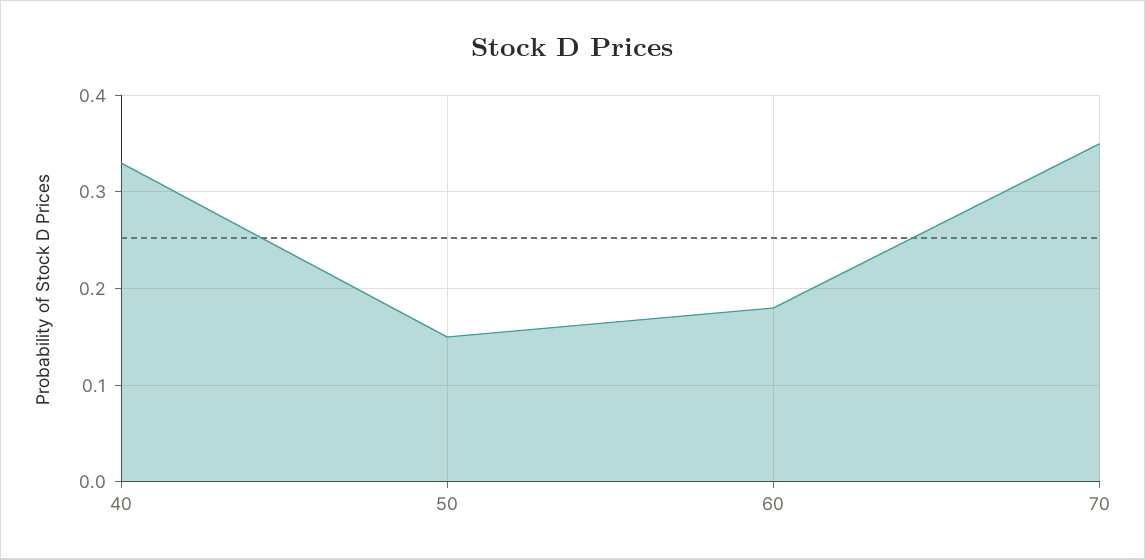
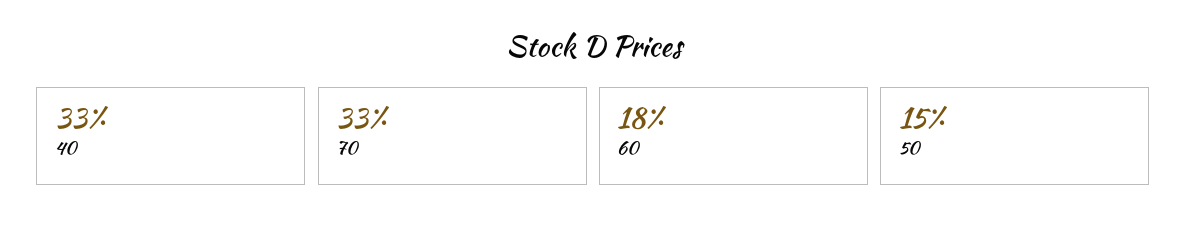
70: 0.35 -> 0.33

